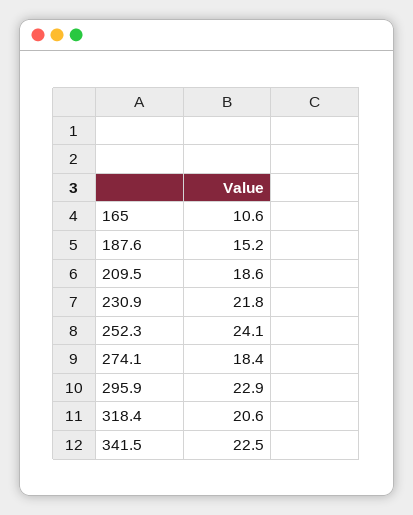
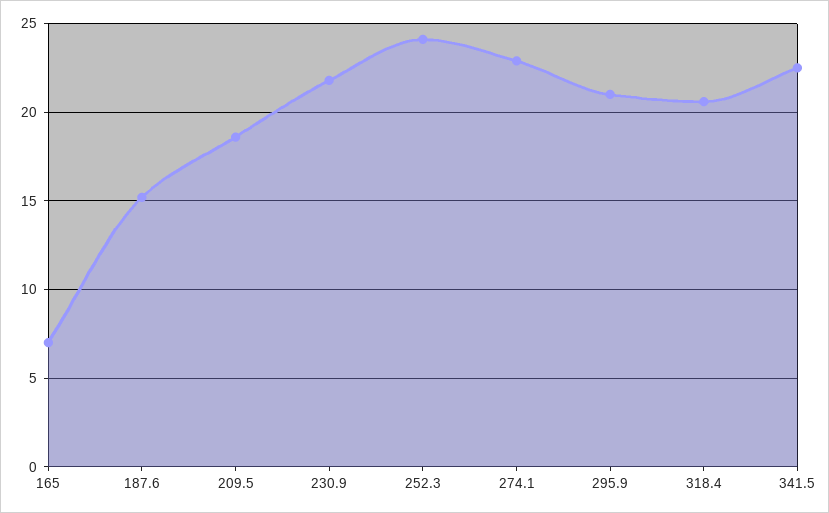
165: 10.6 -> 7
274.1: 18.4 -> 23
295.9: 22.9 -> 21

